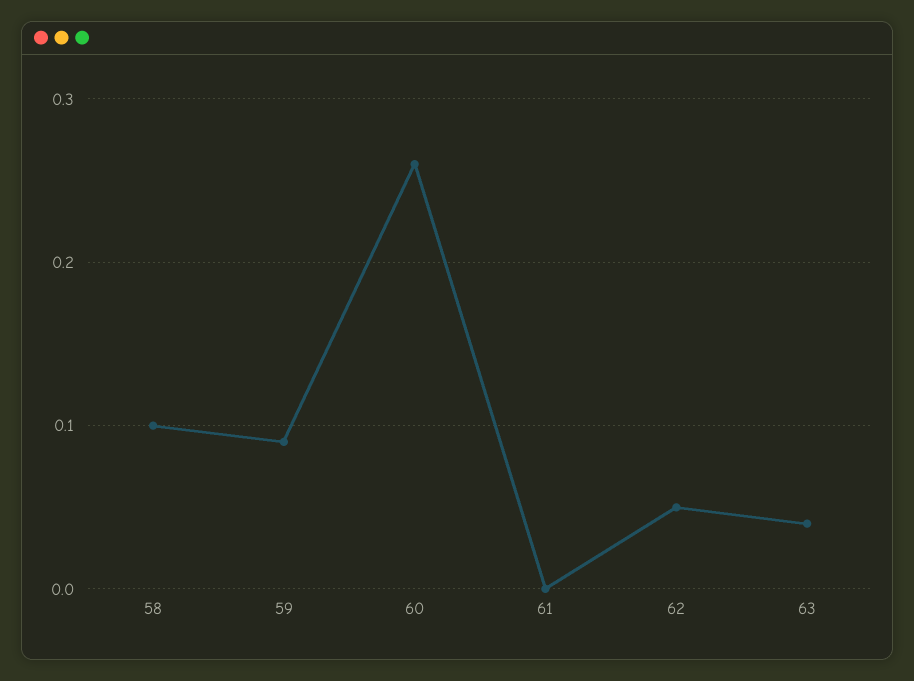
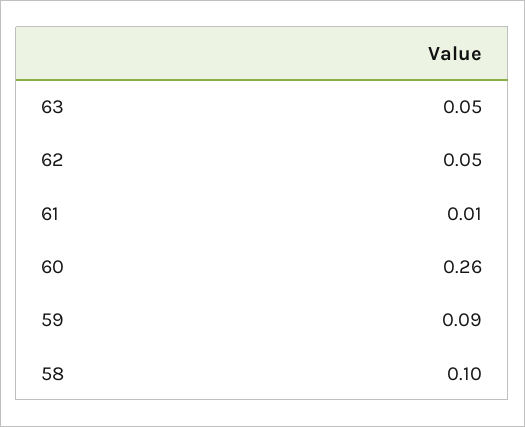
61: 0 -> 0.01
63: 0.04 -> 0.05

